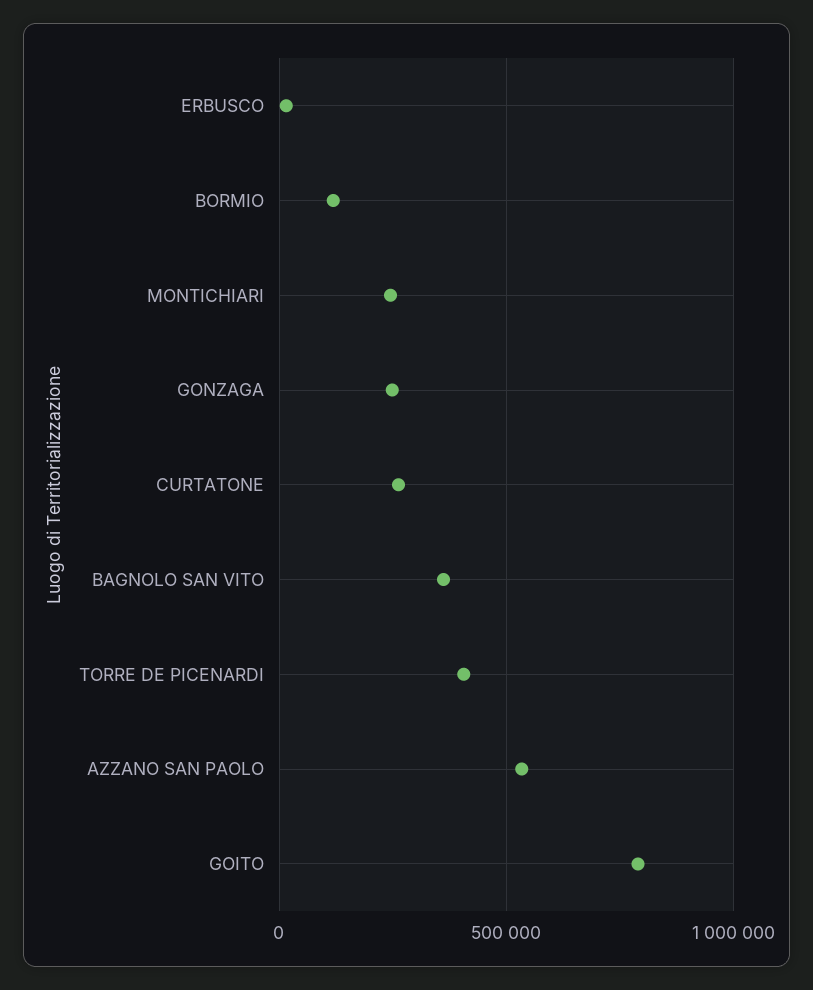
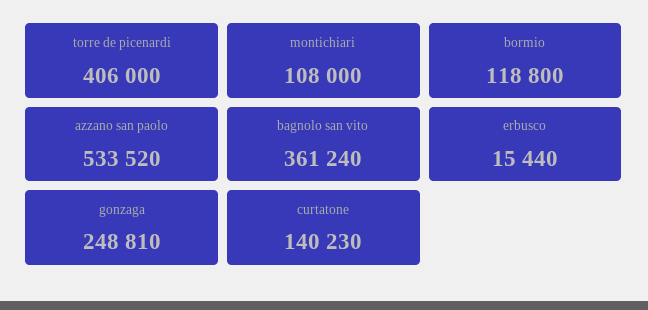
MONTICHIARI: 250000 -> 108000
CURTATONE: 250000 -> 140230
GOITO: 800000 -> none

